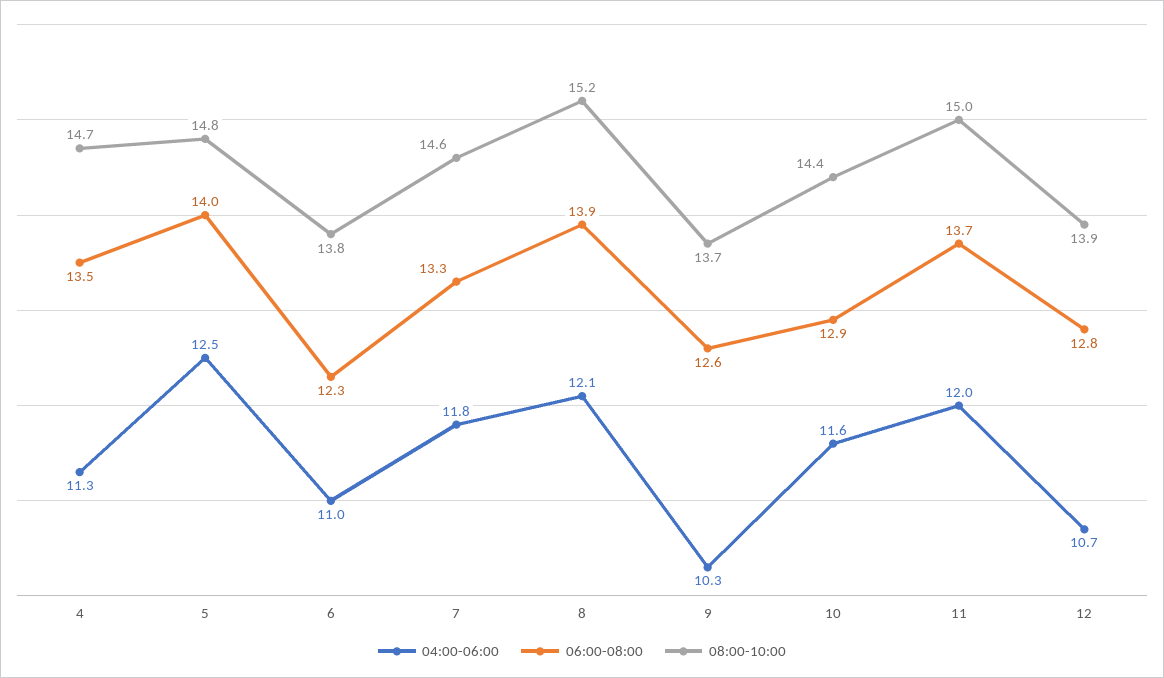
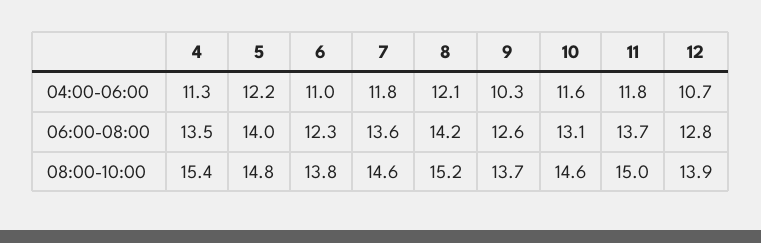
08:00-10:00, 4: 14.7 -> 15.4
04:00-06:00, 5: 12.5 -> 12.2
06:00-08:00, 7: 13.3 -> 13.6
06:00-08:00, 8: 13.9 -> 14.2
06:00-08:00, 10: 12.9 -> 13.1
08:00-10:00, 10: 14.4 -> 14.6
04:00-06:00, 11: 12 -> 11.8

